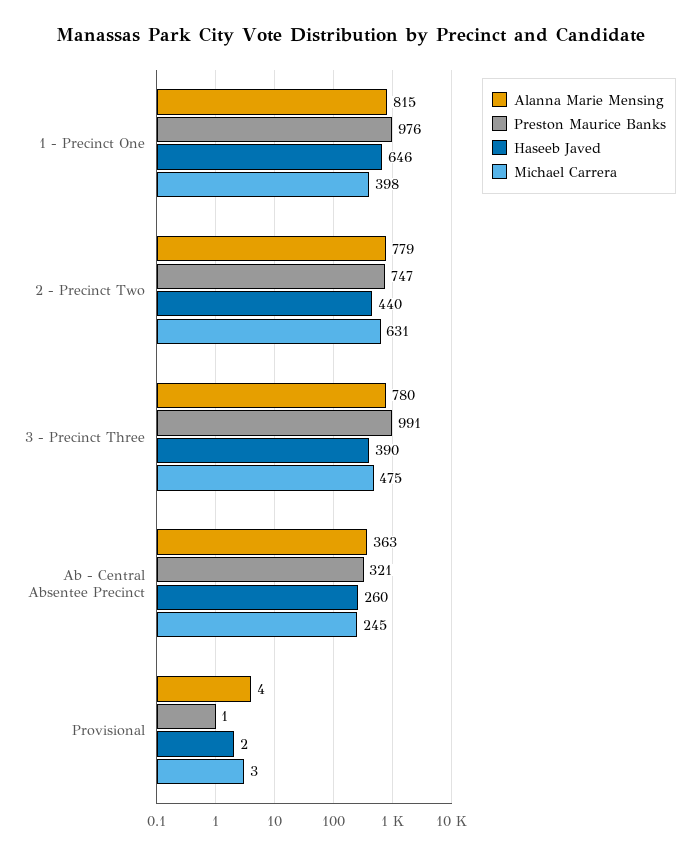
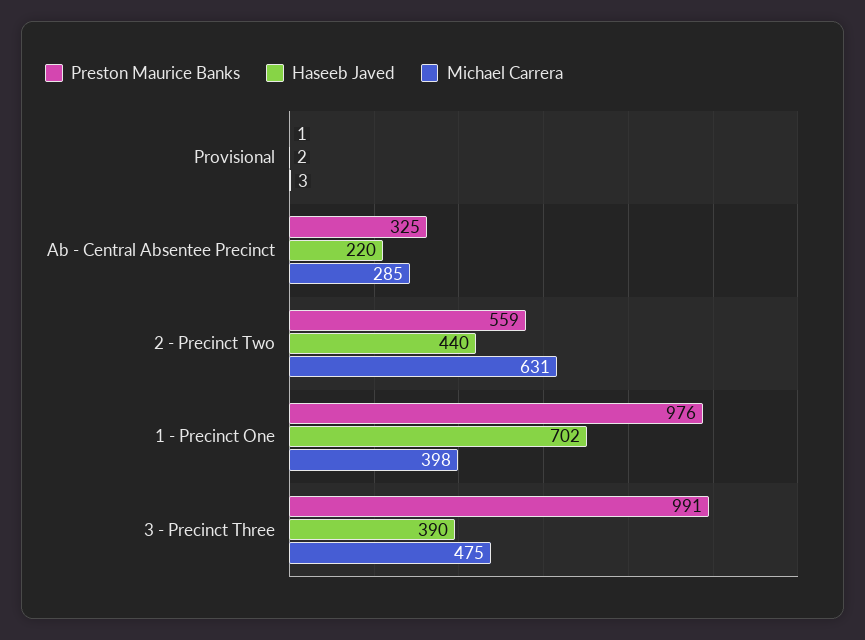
Alanna Marie Mensing, 1 - Precinct One: 815 -> none
Haseeb Javed, 1 - Precinct One: 646 -> 702
Alanna Marie Mensing, 2 - Precinct Two: 779 -> none
Preston Maurice Banks, 2 - Precinct Two: 747 -> 559
Alanna Marie Mensing, 3 - Precinct Three: 780 -> none
Alanna Marie Mensing, Ab - Central Absentee Precinct: 363 -> none
Preston Maurice Banks, Ab - Central Absentee Precinct: 321 -> 325
Haseeb Javed, Ab - Central Absentee Precinct: 260 -> 220
Michael Carrera, Ab - Central Absentee Precinct: 245 -> 285
Alanna Marie Mensing, Provisional: 4 -> none

